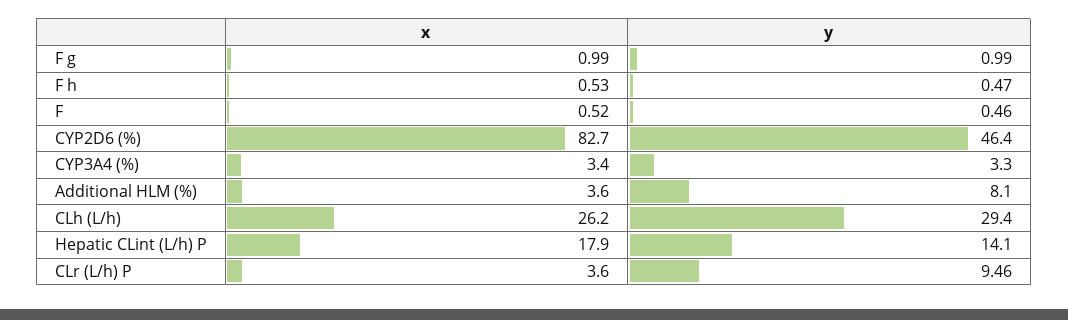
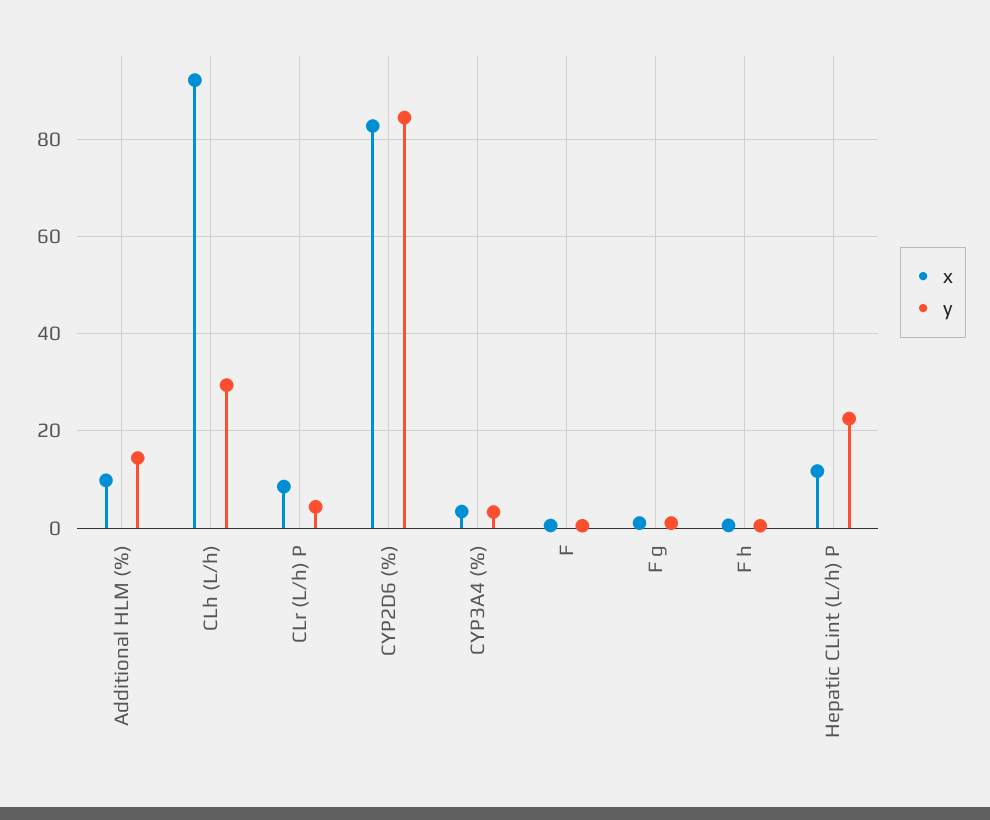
y, CYP2D6 (%): 46.4 -> 84
x, Additional HLM (%): 3.6 -> 10
y, Additional HLM (%): 8.1 -> 14
x, CLh (L/h): 26.2 -> 92
x, Hepatic CLint (L/h) P: 17.9 -> 12
y, Hepatic CLint (L/h) P: 14.1 -> 22
x, CLr (L/h) P: 3.6 -> 8
y, CLr (L/h) P: 9.46 -> 4

